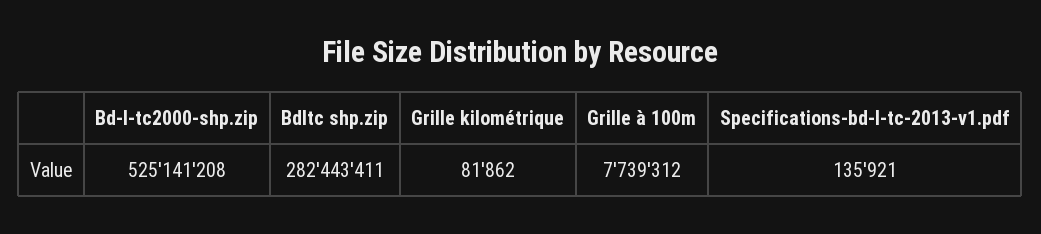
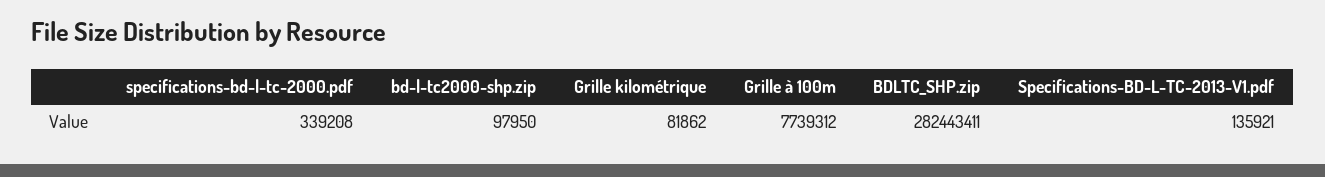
Bd-l-tc2000-shp.zip: 525141208 -> 97950
specifications-bd-l-tc-2000.pdf: none -> 339208

